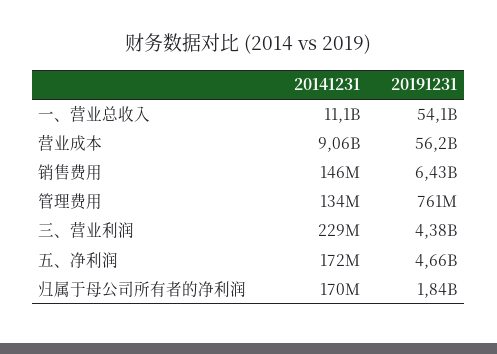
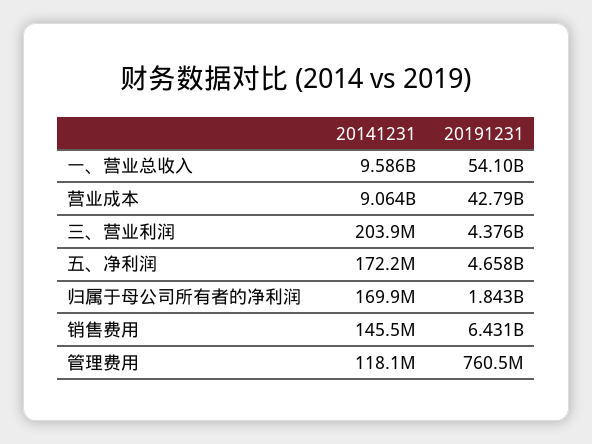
20141231, 一、营业总收入: 11100000000 -> 9586000000
20191231, 营业成本: 56200000000 -> 42790000000
20141231, 管理费用: 134000000 -> 118100000
20141231, 三、营业利润: 229000000 -> 203900000

